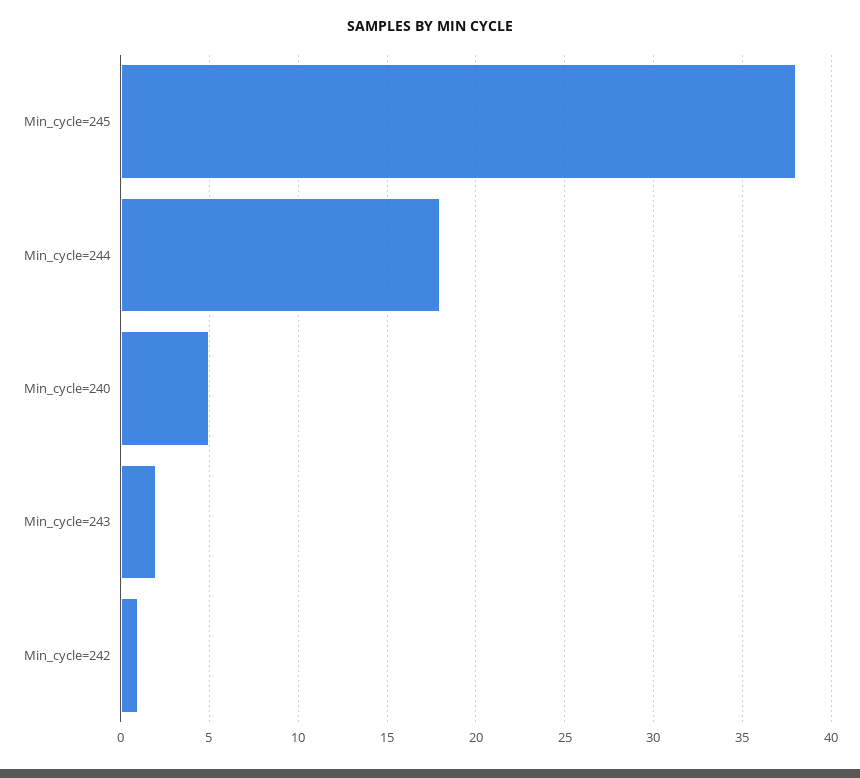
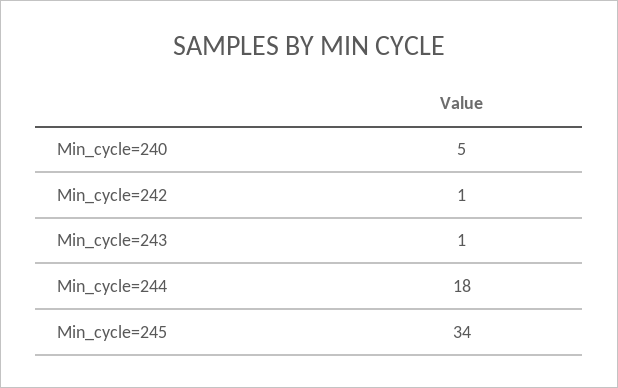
Min_cycle=245: 38 -> 34
Min_cycle=243: 2 -> 1

